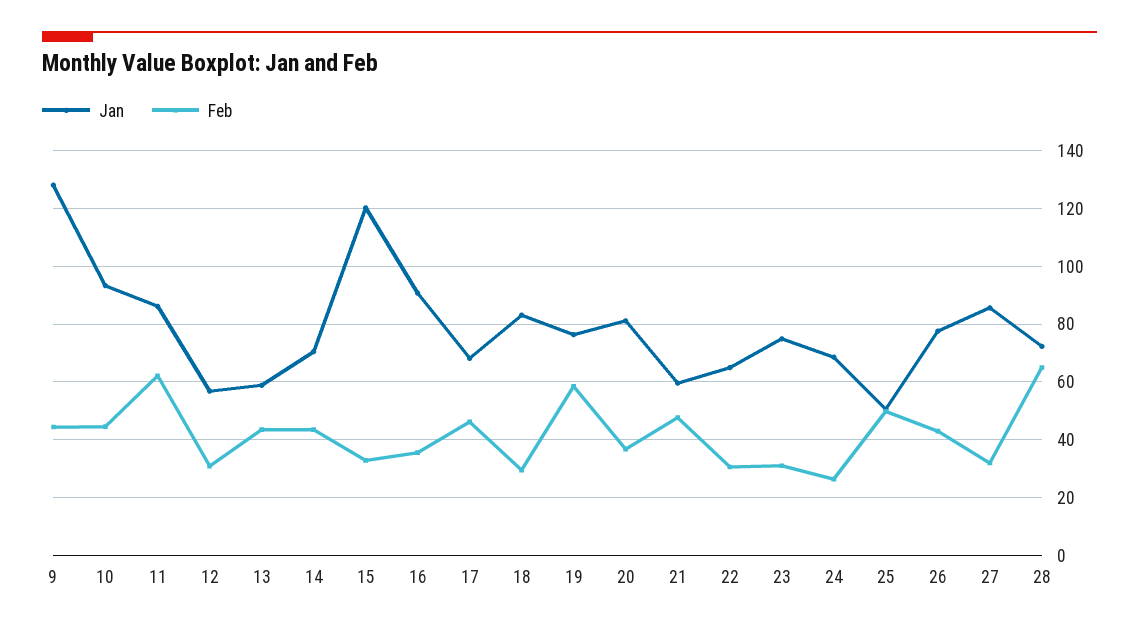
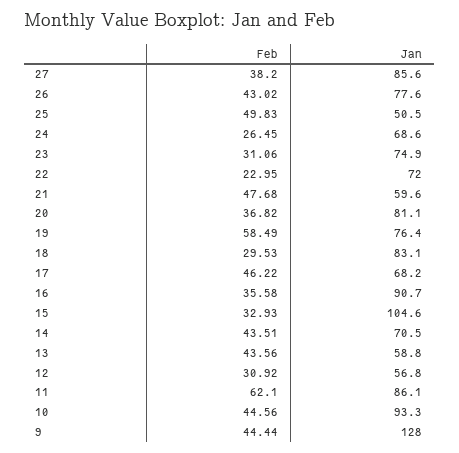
Jan, 15: 120 -> 104.6
Jan, 22: 65 -> 72
Feb, 22: 30 -> 22.95
Feb, 27: 32.5 -> 38.2
Jan, 28: 72.5 -> none
Feb, 28: 65 -> none

